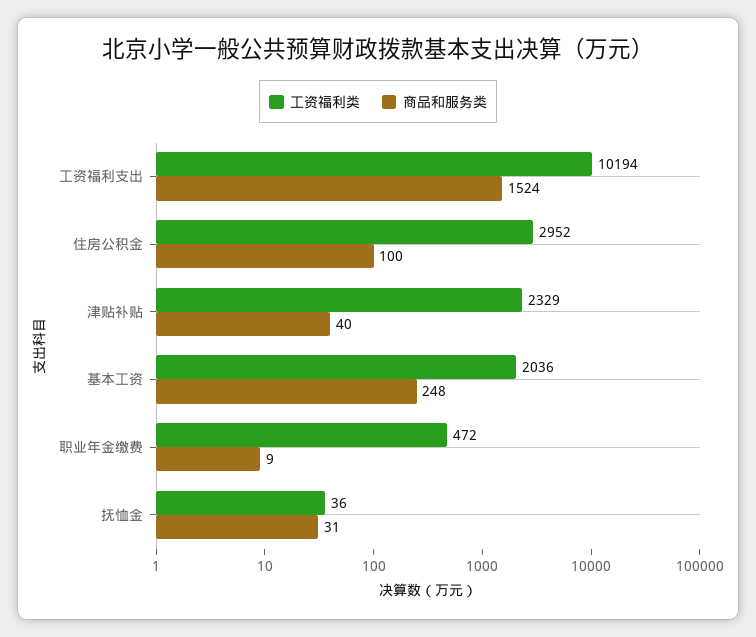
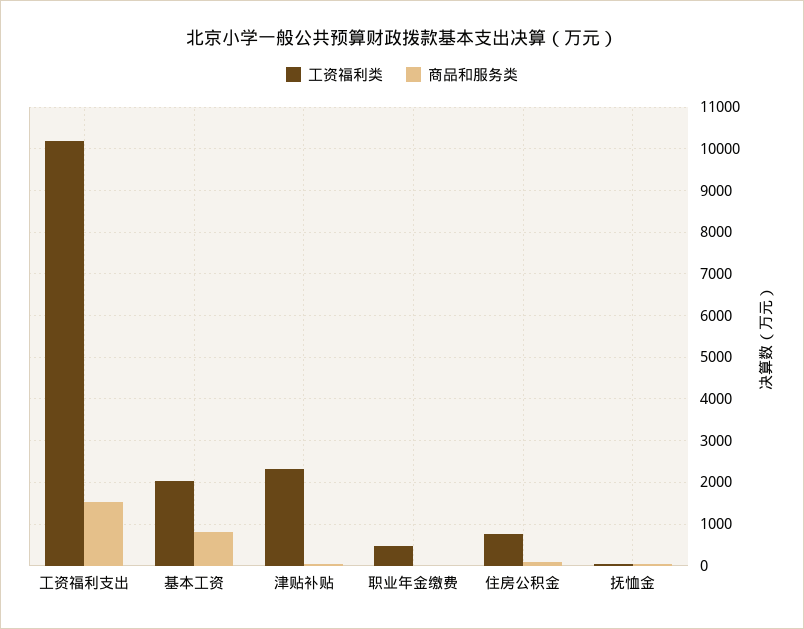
工资福利类, 住房公积金: 2952 -> 800
商品和服务类, 基本工资: 248 -> 800

